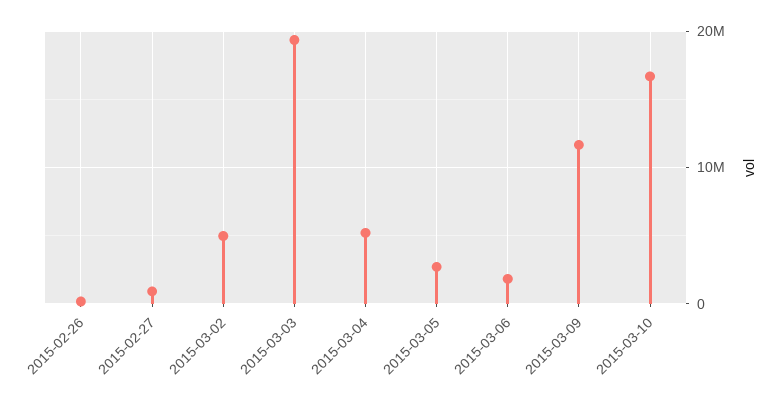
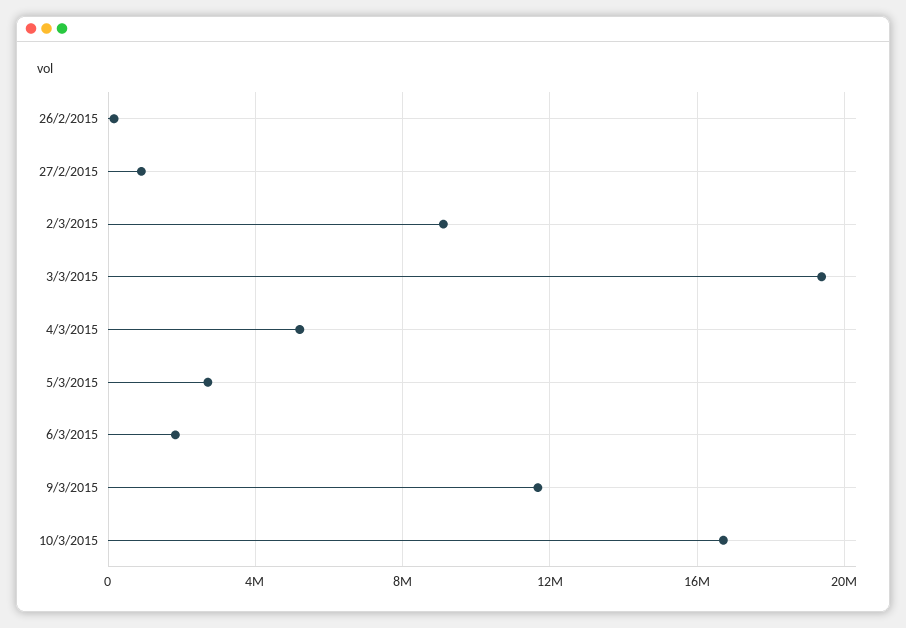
2015-03-02: 5000000 -> 9000000

